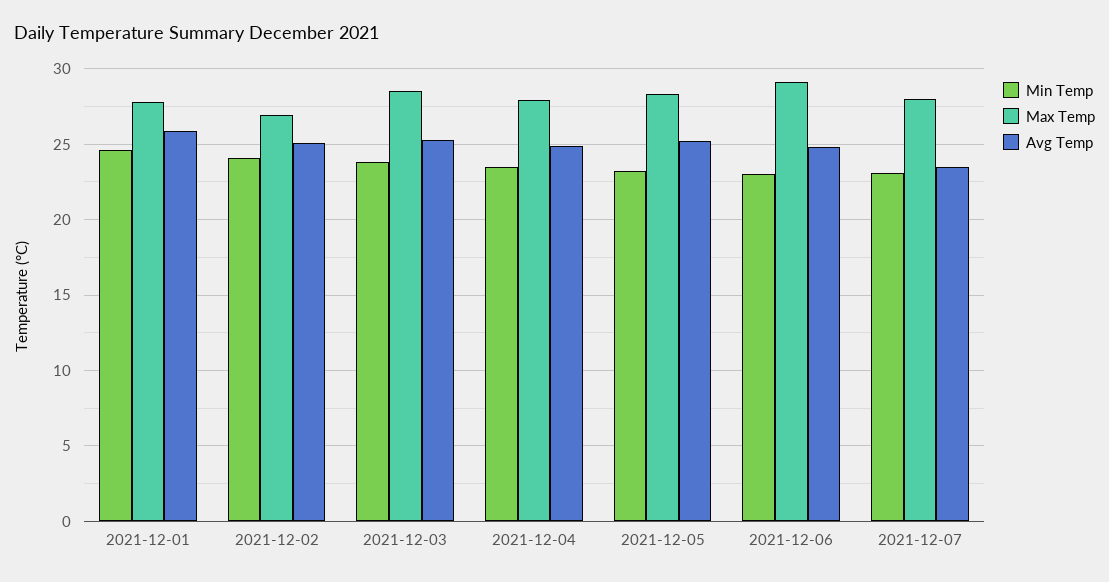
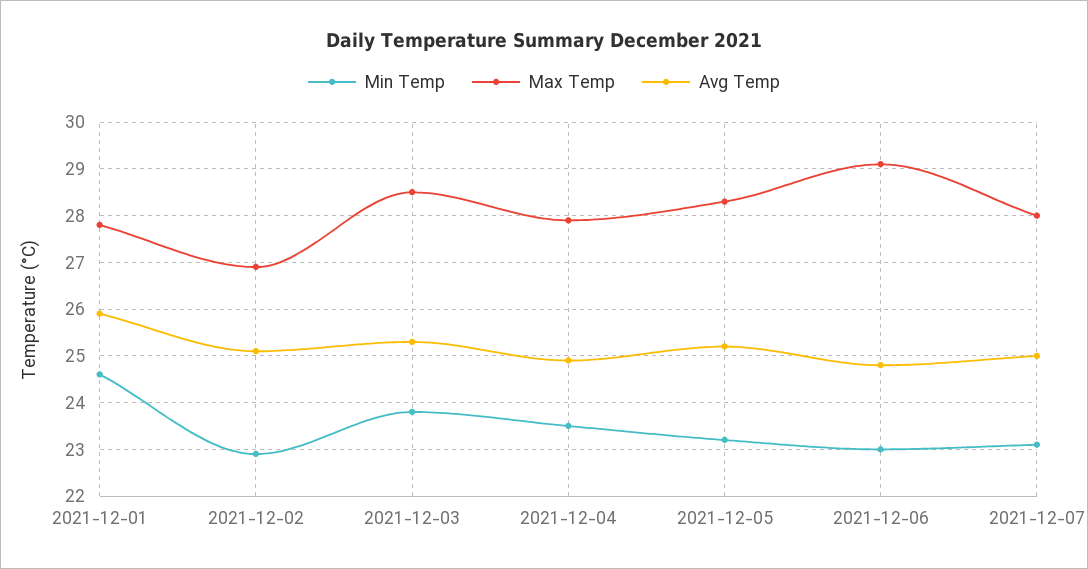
Min Temp, 2021-12-02: 24 -> 23
Avg Temp, 2021-12-07: 23.5 -> 25

